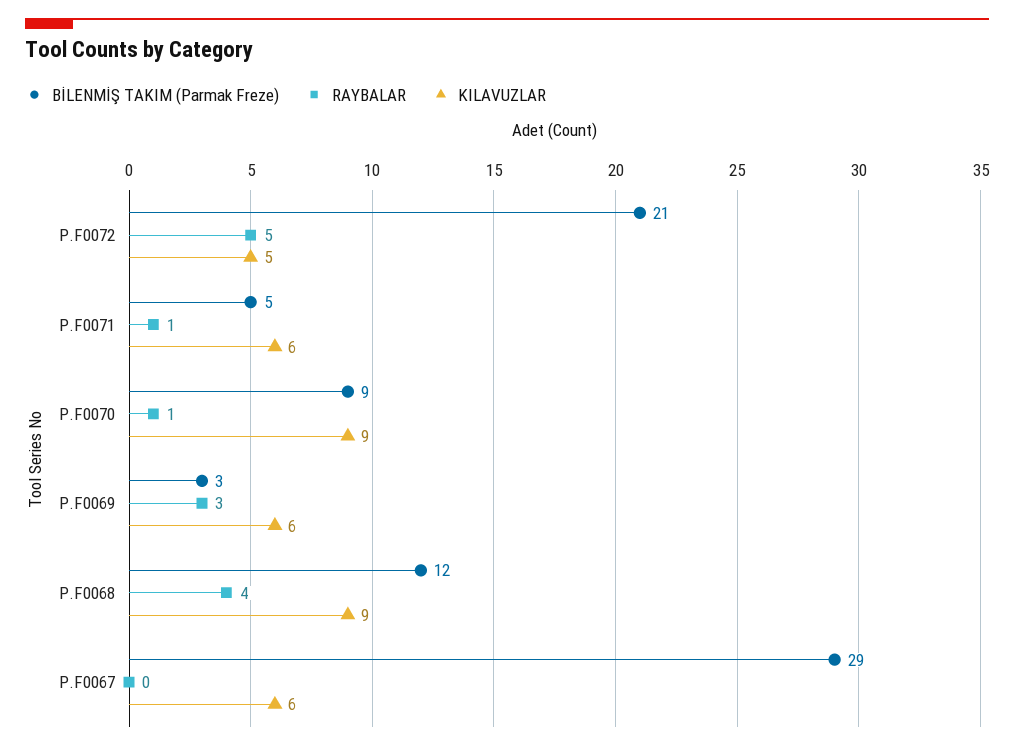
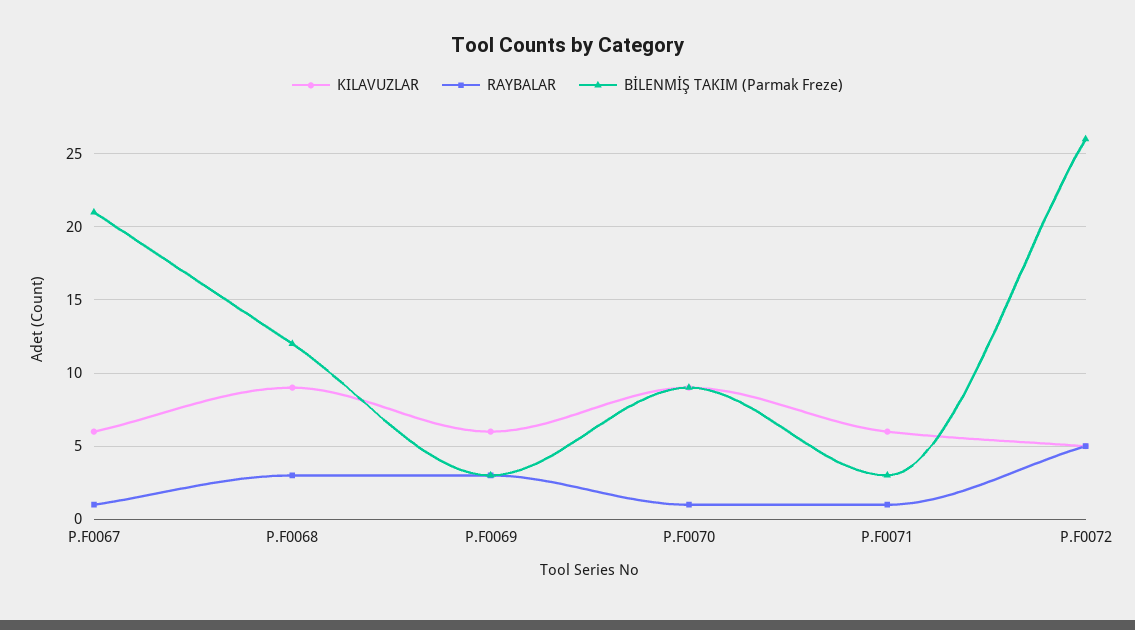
BİLENMİŞ TAKIM (Parmak Freze), P.F0072: 21 -> 26
BİLENMİŞ TAKIM (Parmak Freze), P.F0071: 5 -> 3
RAYBALAR, P.F0068: 4 -> 3
BİLENMİŞ TAKIM (Parmak Freze), P.F0067: 29 -> 21
RAYBALAR, P.F0067: 0 -> 1

